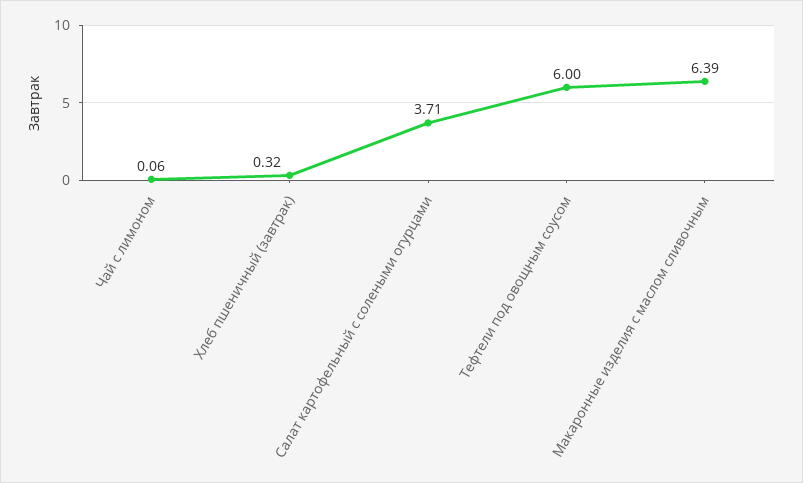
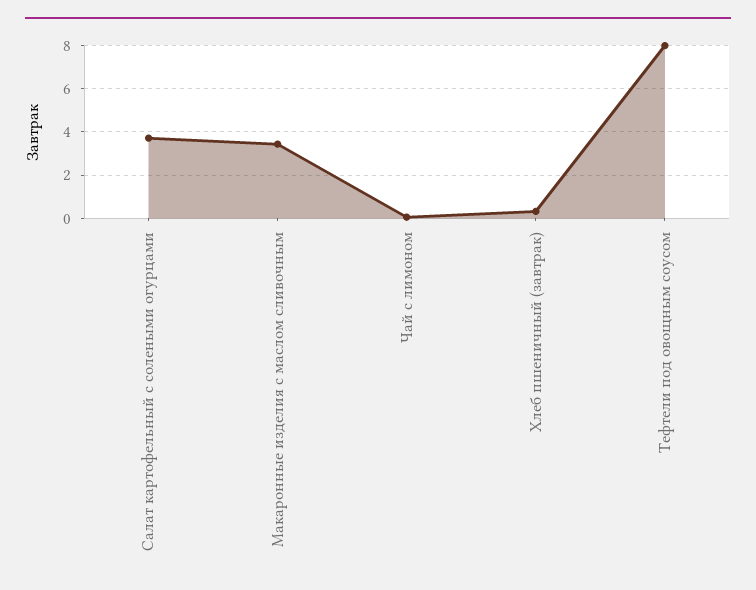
Тефтели под овощным соусом: 6 -> 8
Макаронные изделия с маслом сливочным: 6.39 -> 3.5

